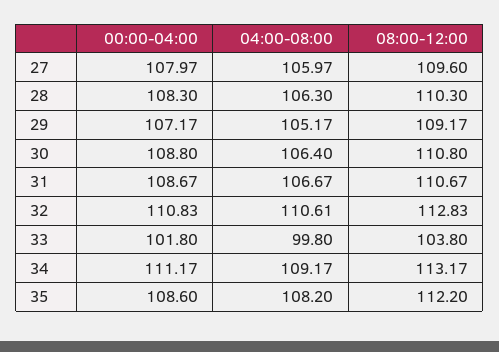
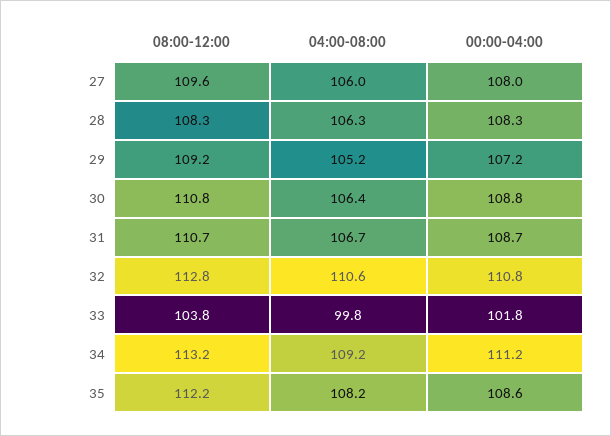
08:00-12:00, 28: 110.3 -> 108.3

